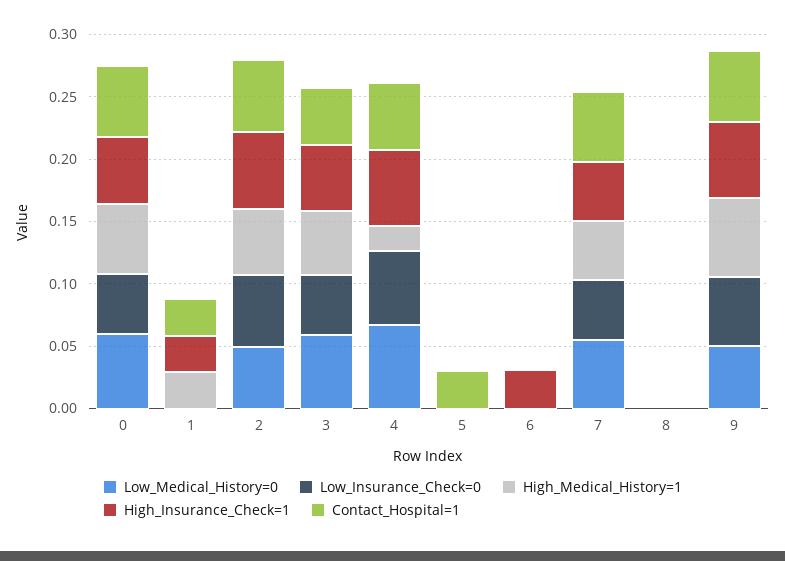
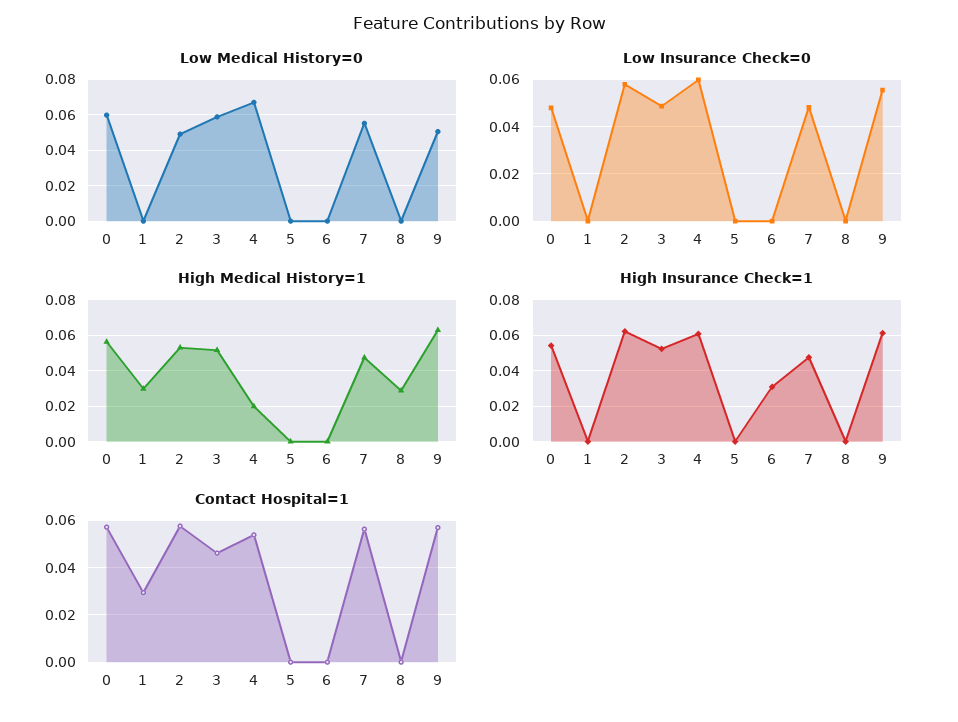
High_Insurance_Check=1, 1: 0.03 -> 0
Contact_Hospital=1, 5: 0.03 -> 0
High_Medical_History=1, 8: 0 -> 0.03

